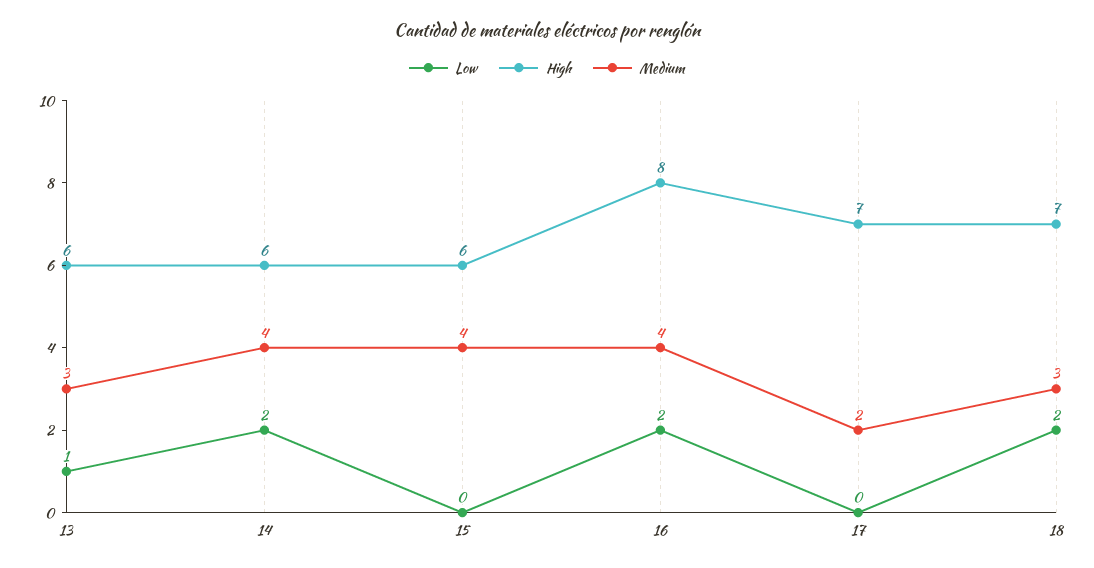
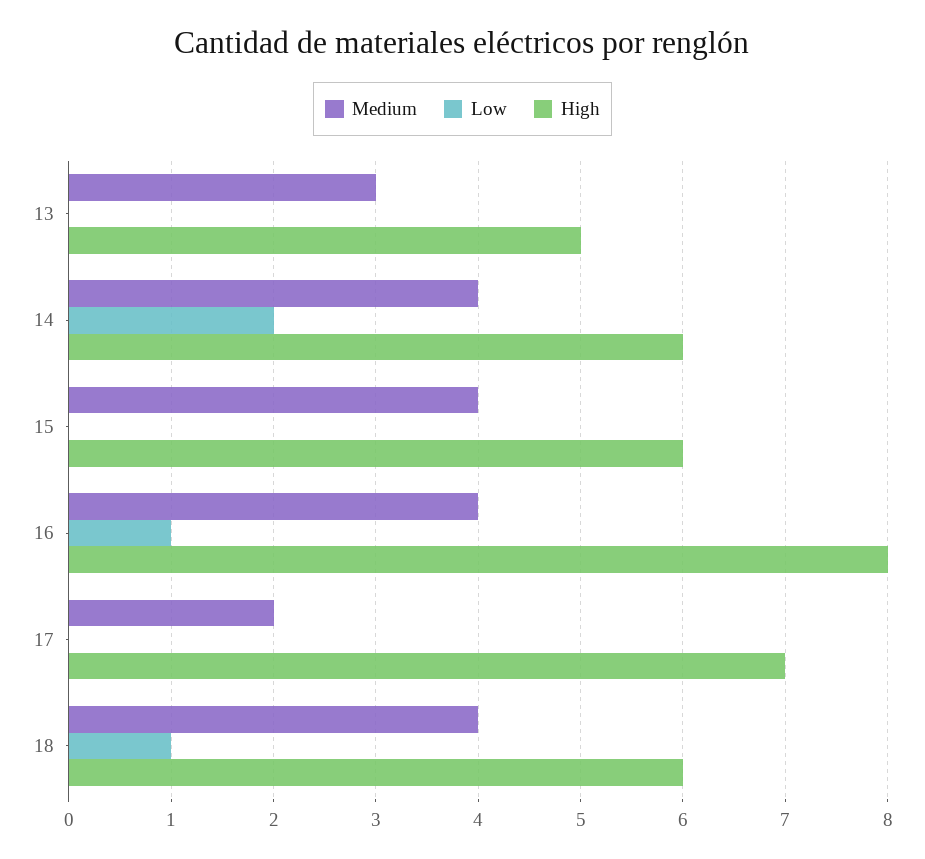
Low, 13: 1 -> 0
High, 13: 6 -> 5
Low, 16: 2 -> 1
Low, 18: 2 -> 1
High, 18: 7 -> 6
Medium, 18: 3 -> 4

